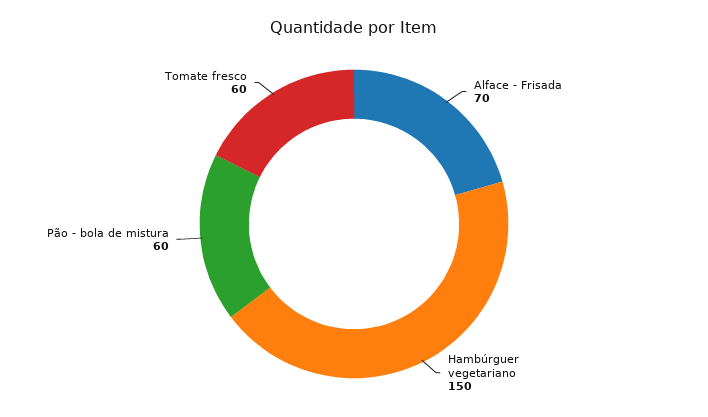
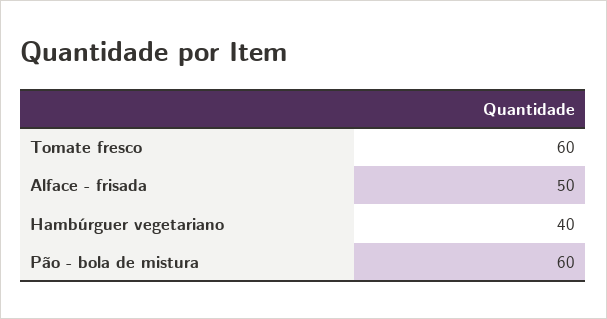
Alface - Frisada: 70 -> 50
Hambúrguer vegetariano: 150 -> 40

